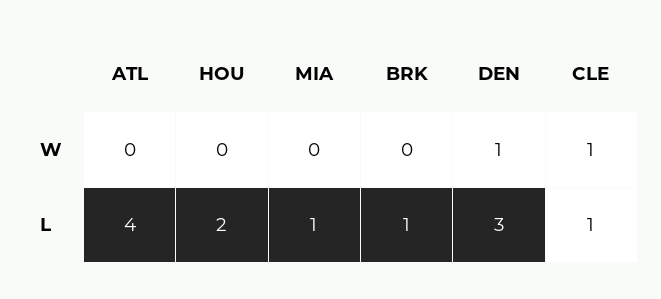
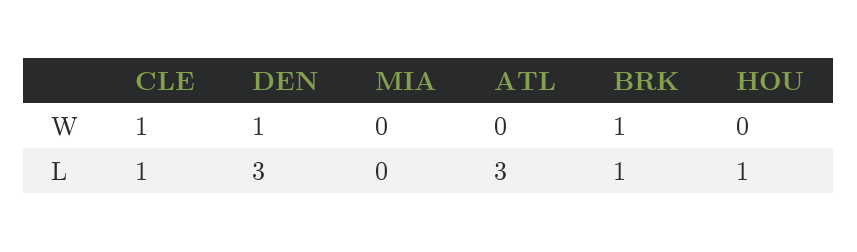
BRK, W: 0 -> 1
ATL, L: 4 -> 3
HOU, L: 2 -> 1
MIA, L: 1 -> 0

